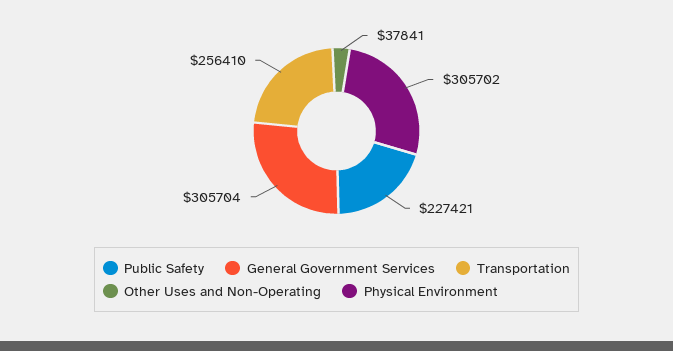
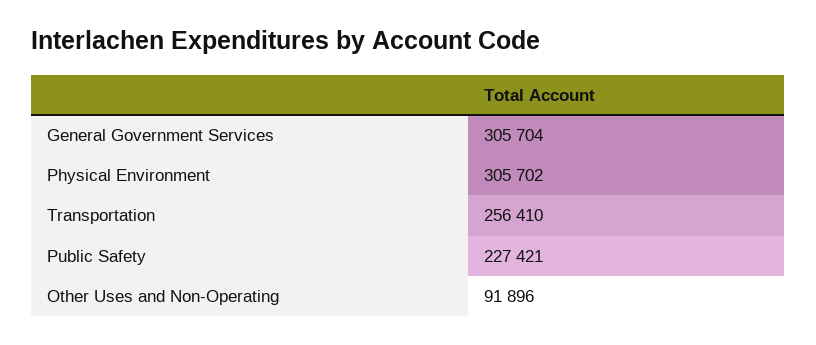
Other Uses and Non-Operating: 37841 -> 91896

